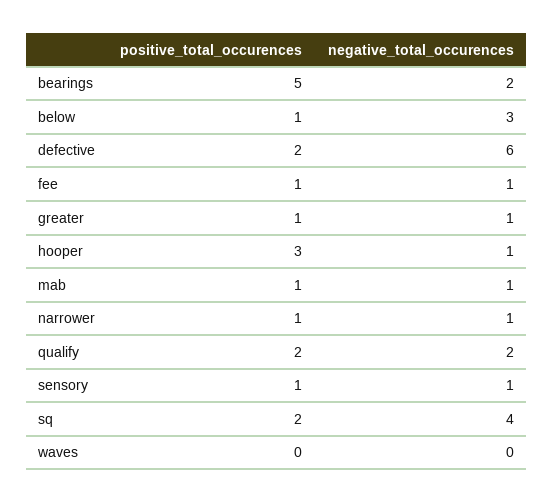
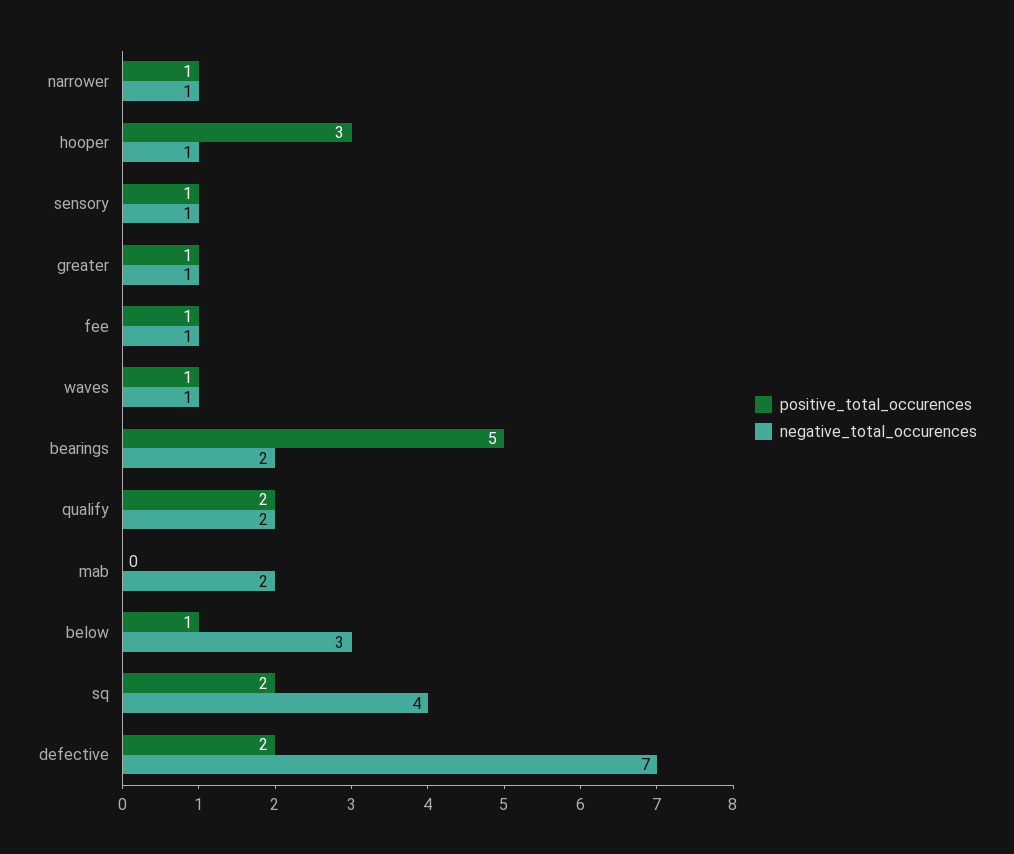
negative_total_occurences, defective: 6 -> 7
positive_total_occurences, mab: 1 -> 0
negative_total_occurences, mab: 1 -> 2
positive_total_occurences, waves: 0 -> 1
negative_total_occurences, waves: 0 -> 1

